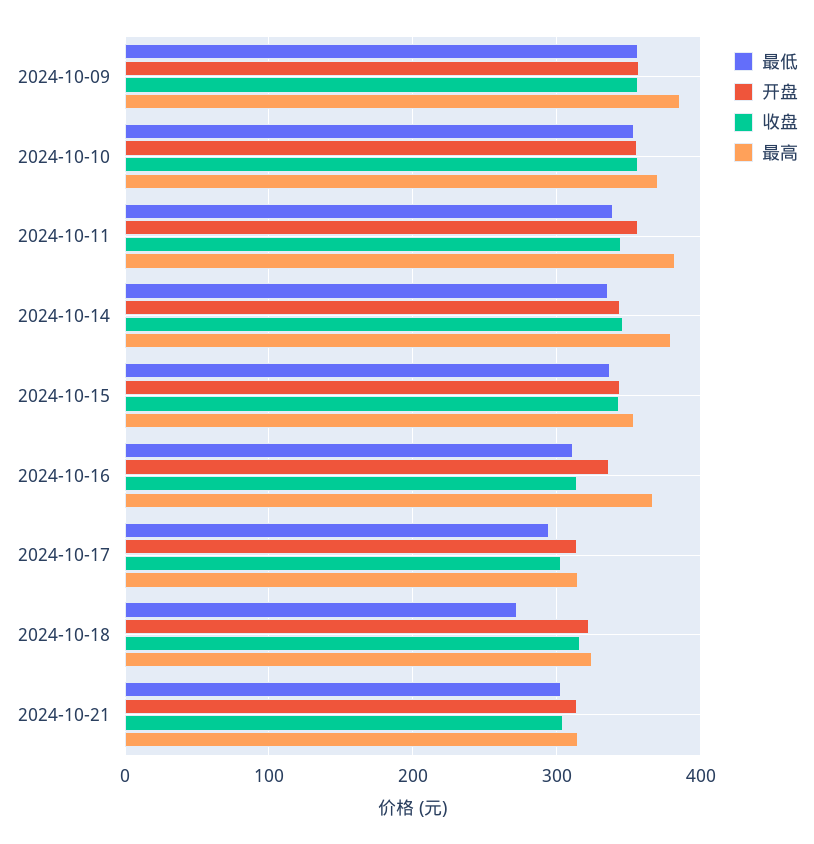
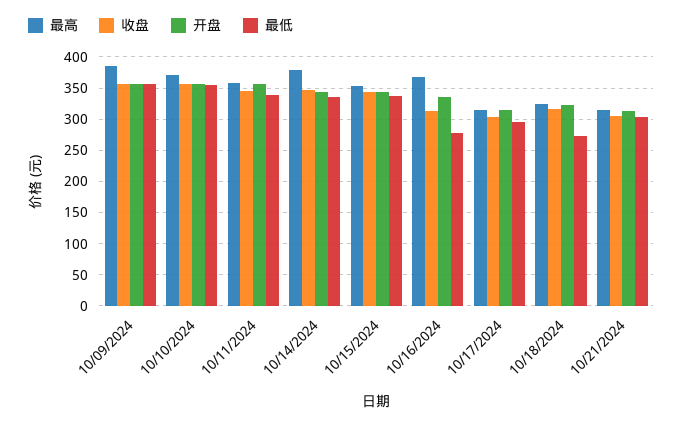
最高, 2024-10-11: 380 -> 360
最低, 2024-10-16: 310 -> 280

